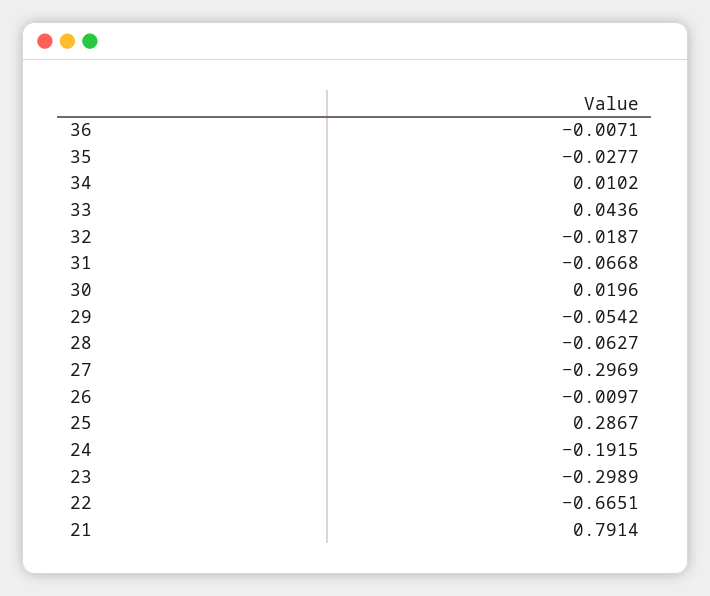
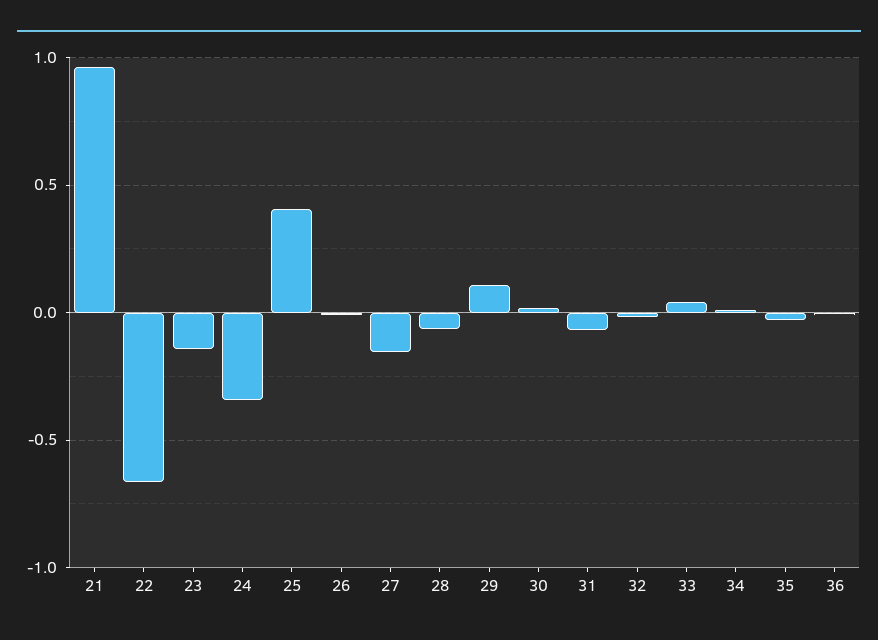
29: -0.0542 -> 0.1
27: -0.2969 -> -0.15
25: 0.2867 -> 0.4
24: -0.1915 -> -0.35
23: -0.2989 -> -0.15
21: 0.7914 -> 0.95

